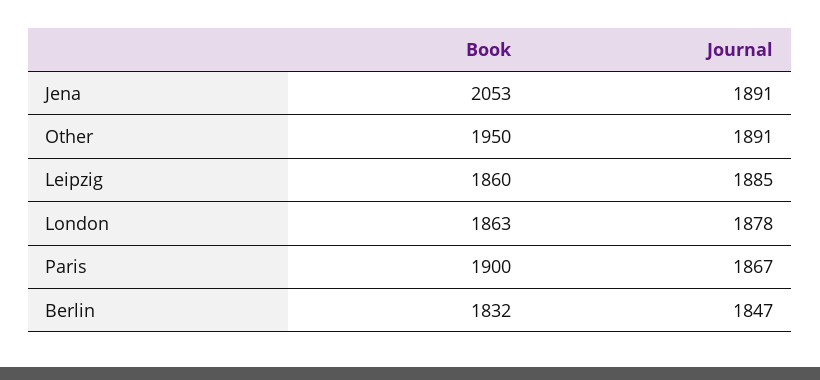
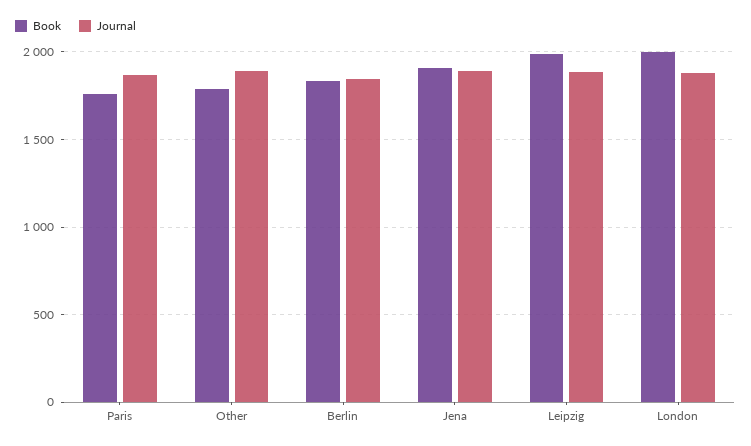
Book, Jena: 2053 -> 1900
Book, Other: 1950 -> 1800
Book, Leipzig: 1860 -> 2000
Book, London: 1863 -> 2000
Book, Paris: 1900 -> 1750

